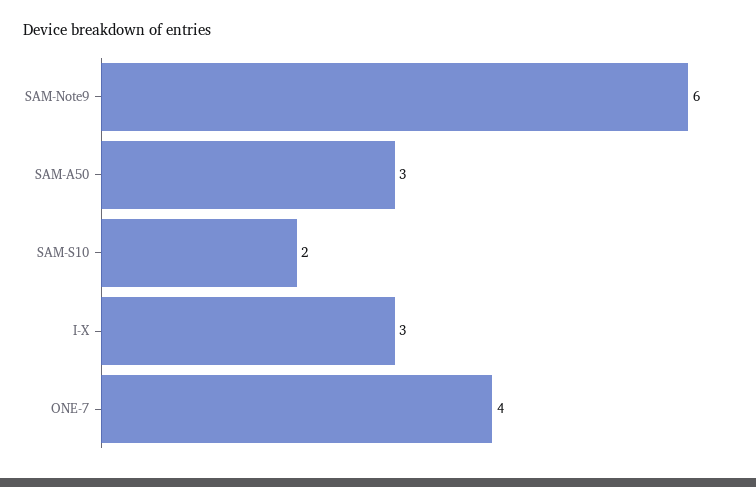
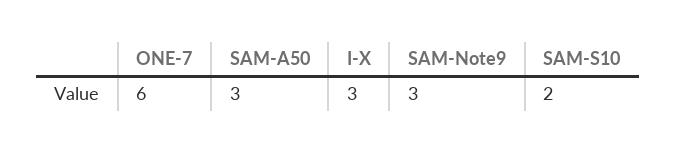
SAM-Note9: 6 -> 3
ONE-7: 4 -> 6

